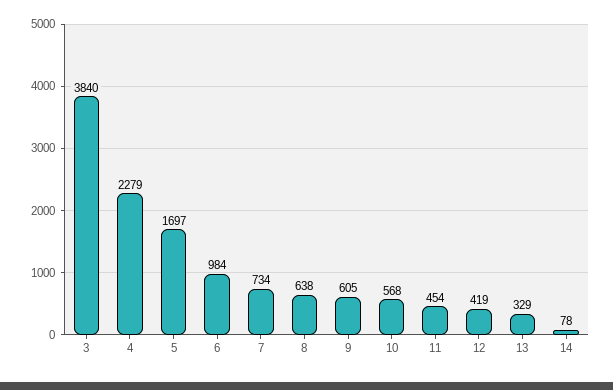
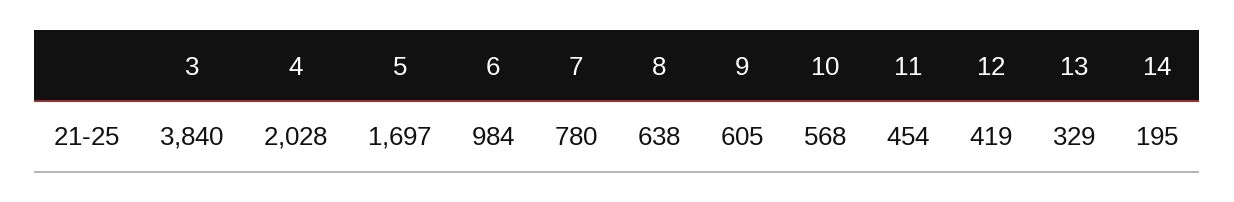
4: 2279 -> 2028
7: 734 -> 780
14: 78 -> 195

